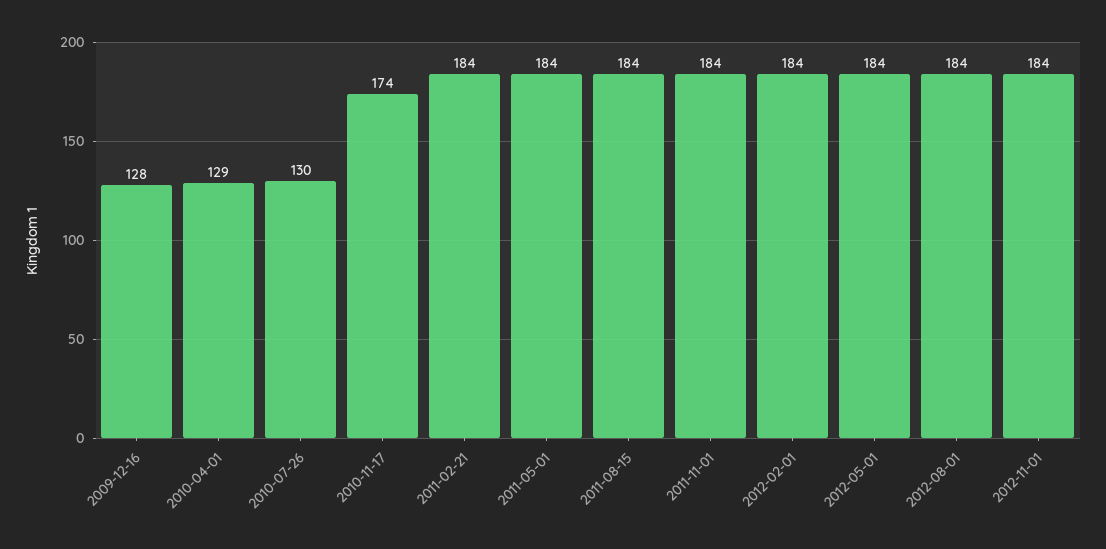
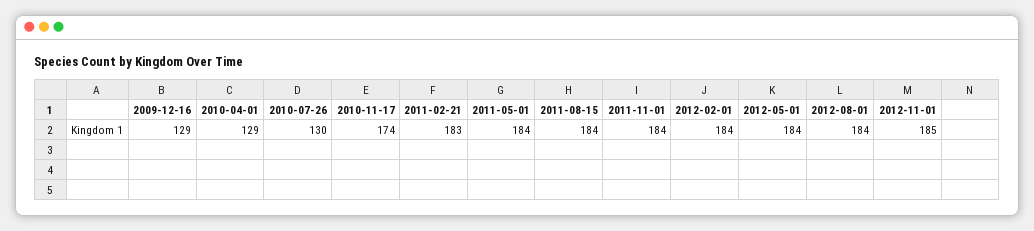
2009-12-16: 128 -> 129
2011-02-21: 184 -> 183
2012-11-01: 184 -> 185

